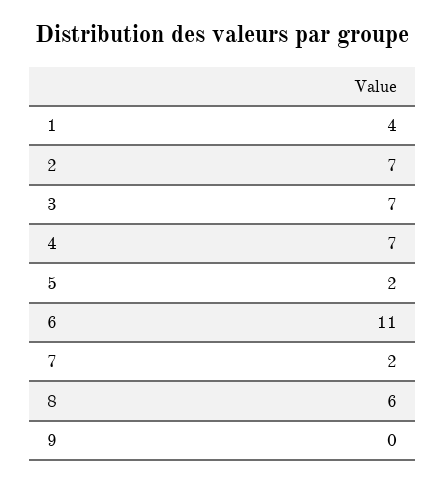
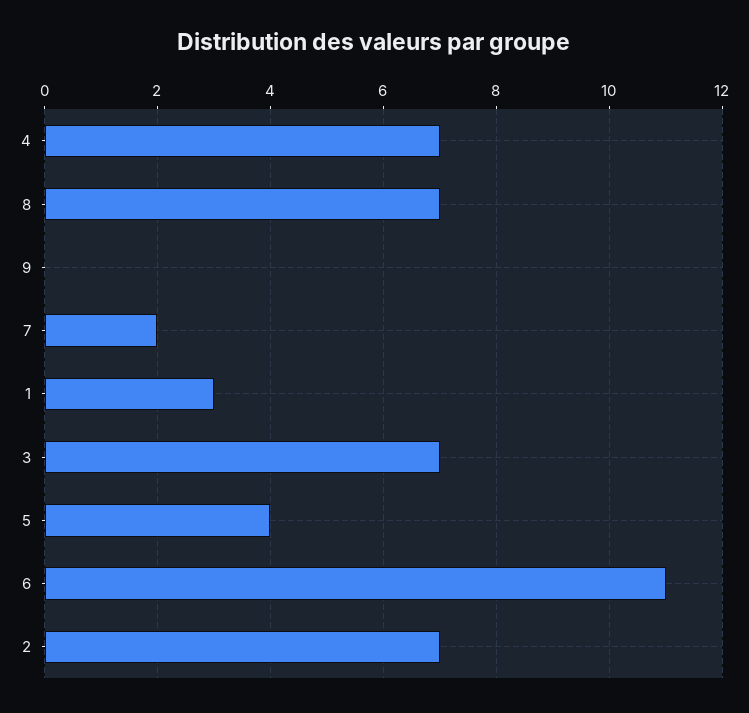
1: 4 -> 3
5: 2 -> 4
8: 6 -> 7

